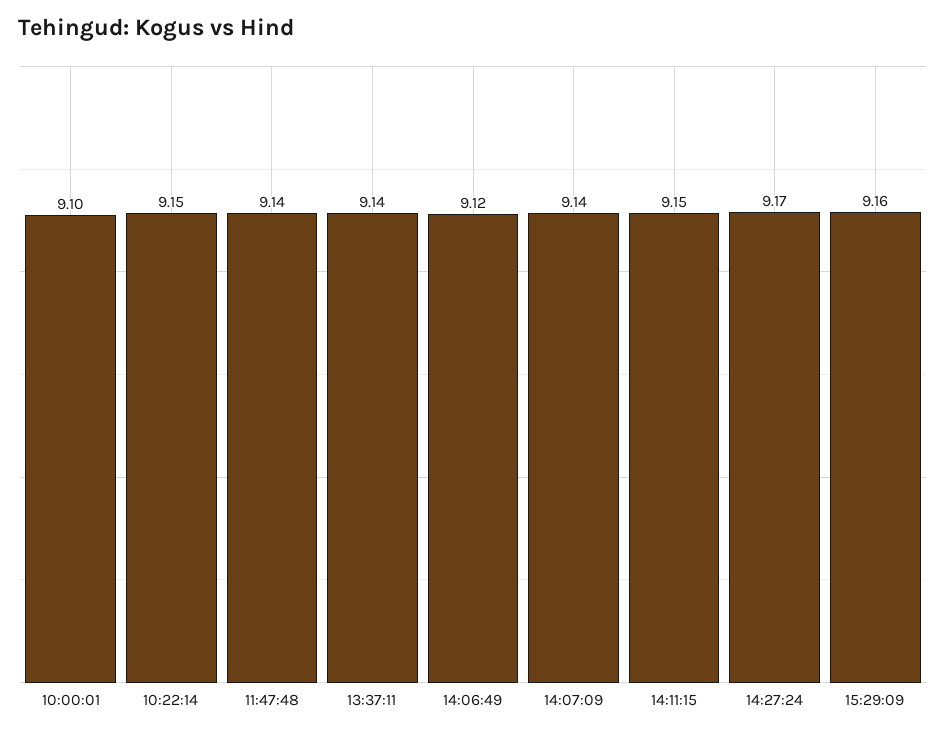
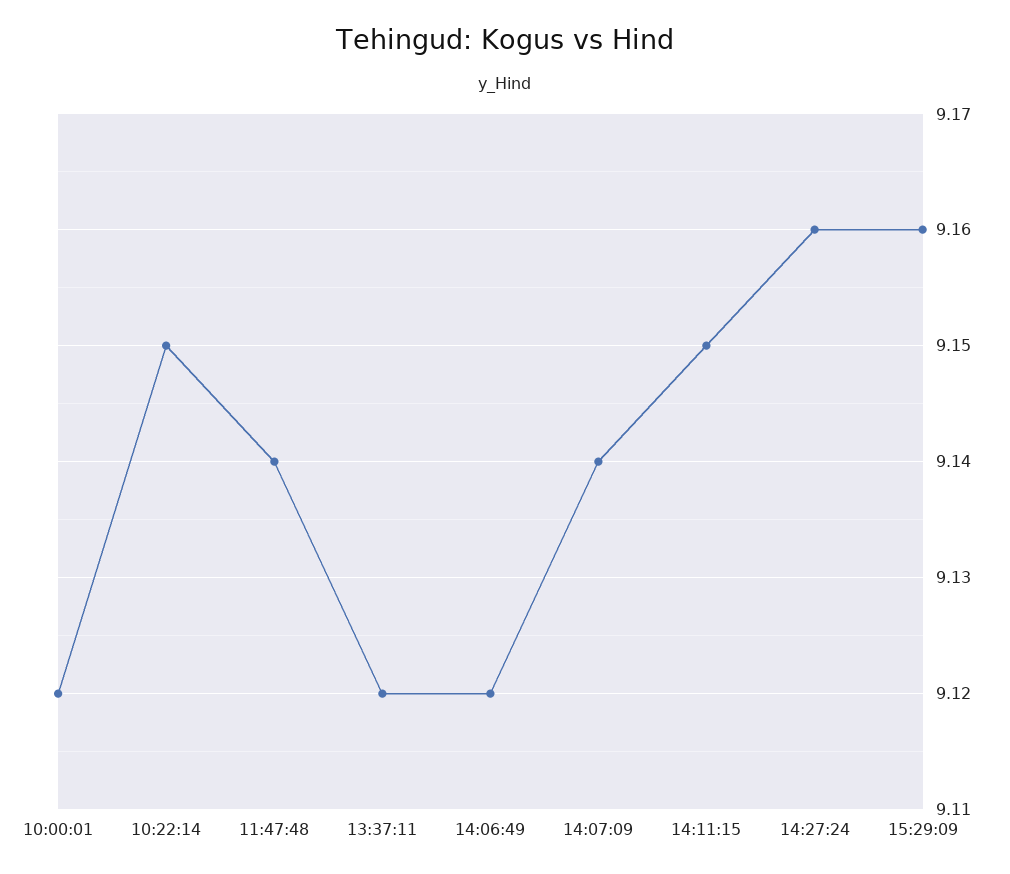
10:00:01: 9.1 -> 9.12
13:37:11: 9.14 -> 9.12
14:27:24: 9.17 -> 9.16

